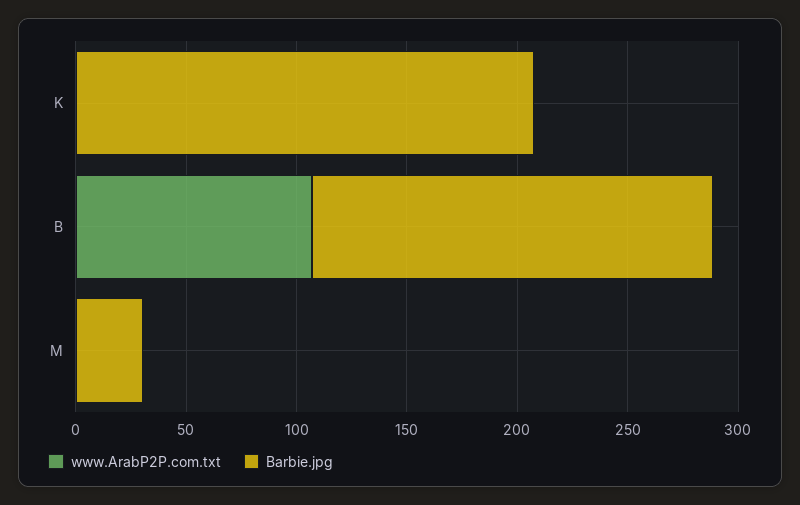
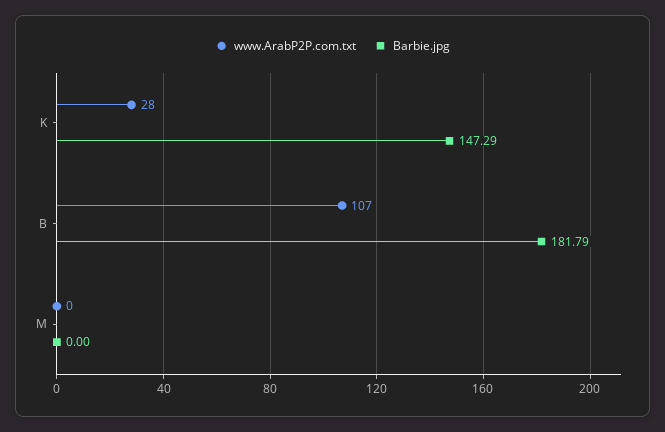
www.ArabP2P.com.txt, K: 0 -> 28
Barbie.jpg, K: 210 -> 147.29
Barbie.jpg, M: 30 -> 0

